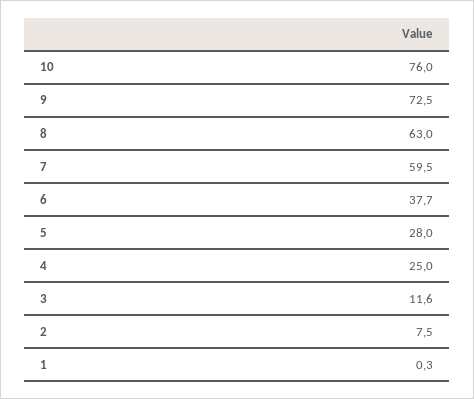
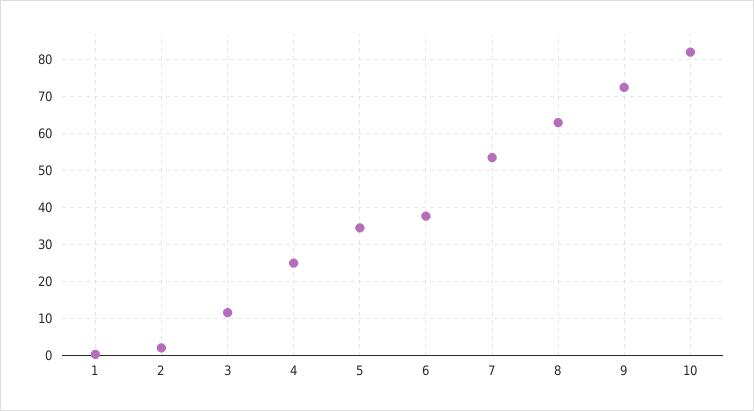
10: 76 -> 82
7: 59.5 -> 54
5: 28 -> 34
2: 7.5 -> 2

